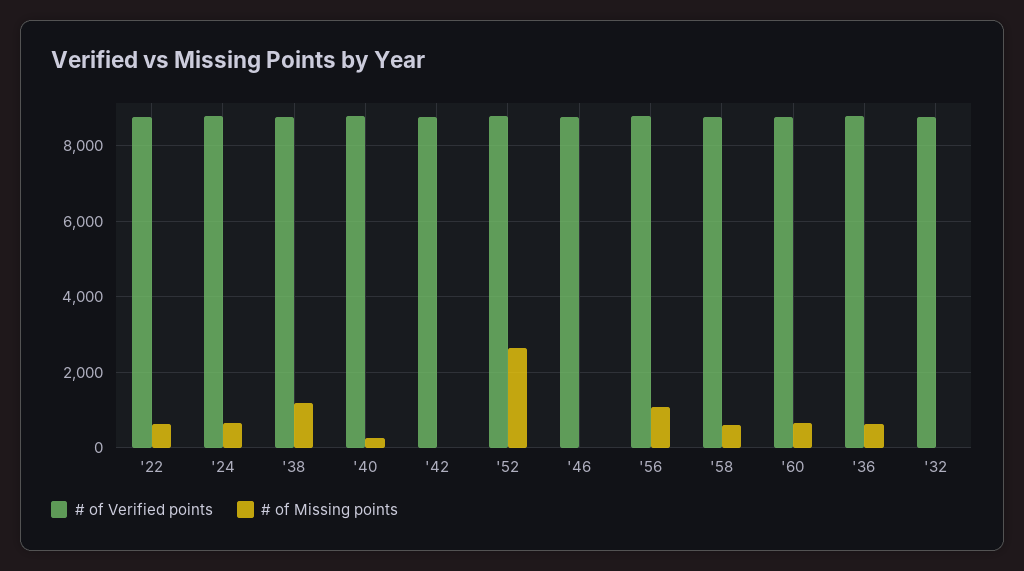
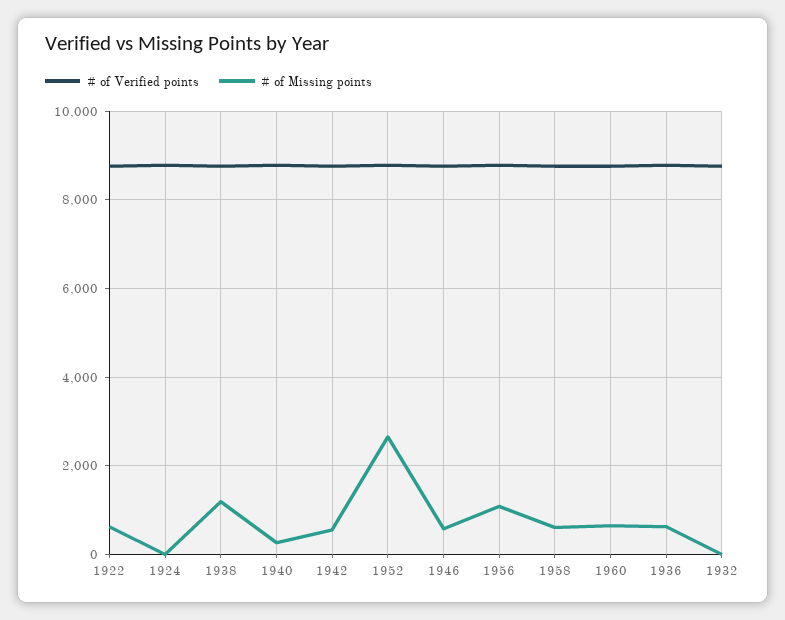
# of Missing points, '24: 600 -> 0
# of Missing points, '42: 0 -> 600
# of Missing points, '46: 0 -> 600

